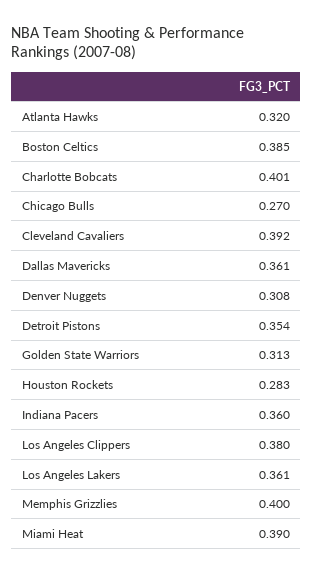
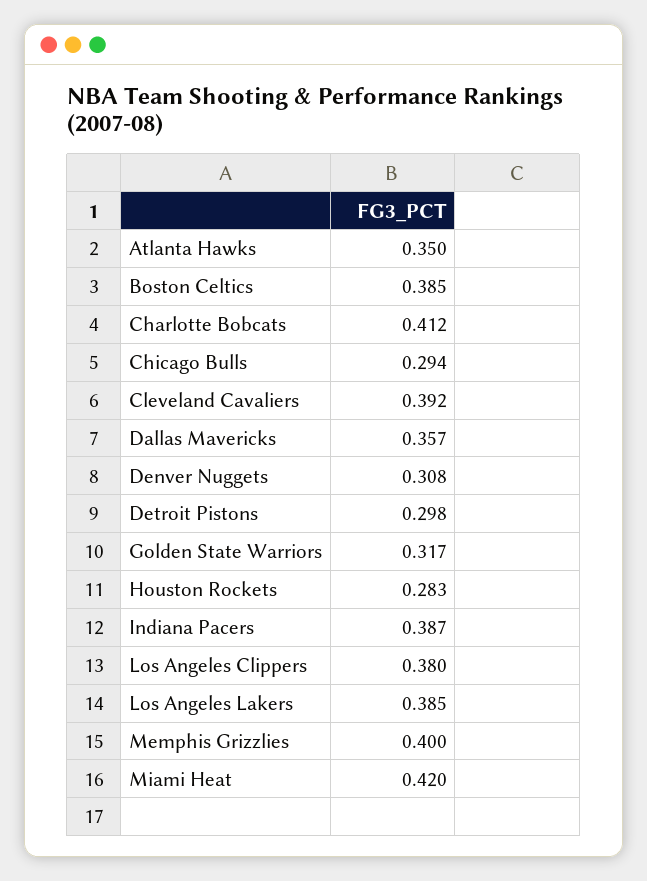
Atlanta Hawks: 0.32 -> 0.35
Charlotte Bobcats: 0.401 -> 0.412
Chicago Bulls: 0.27 -> 0.294
Dallas Mavericks: 0.361 -> 0.357
Detroit Pistons: 0.354 -> 0.298
Golden State Warriors: 0.313 -> 0.317
Indiana Pacers: 0.36 -> 0.387
Los Angeles Lakers: 0.361 -> 0.385
Miami Heat: 0.39 -> 0.42

